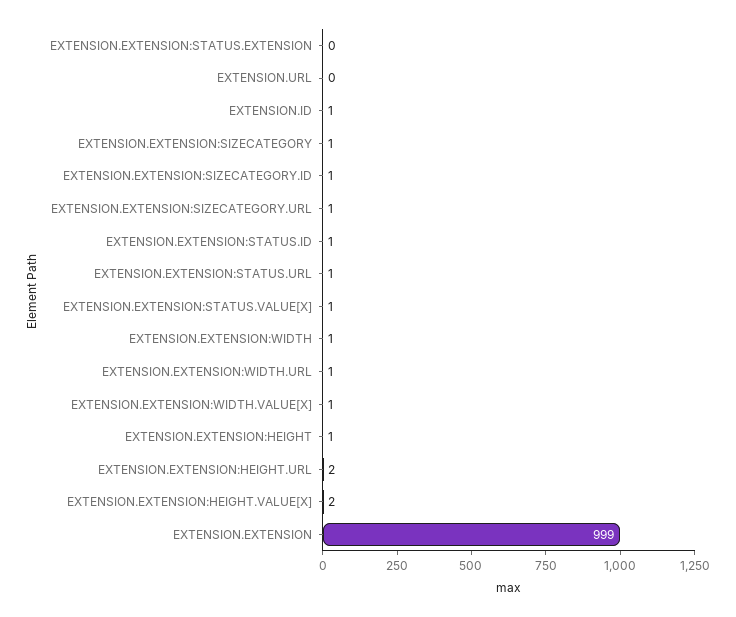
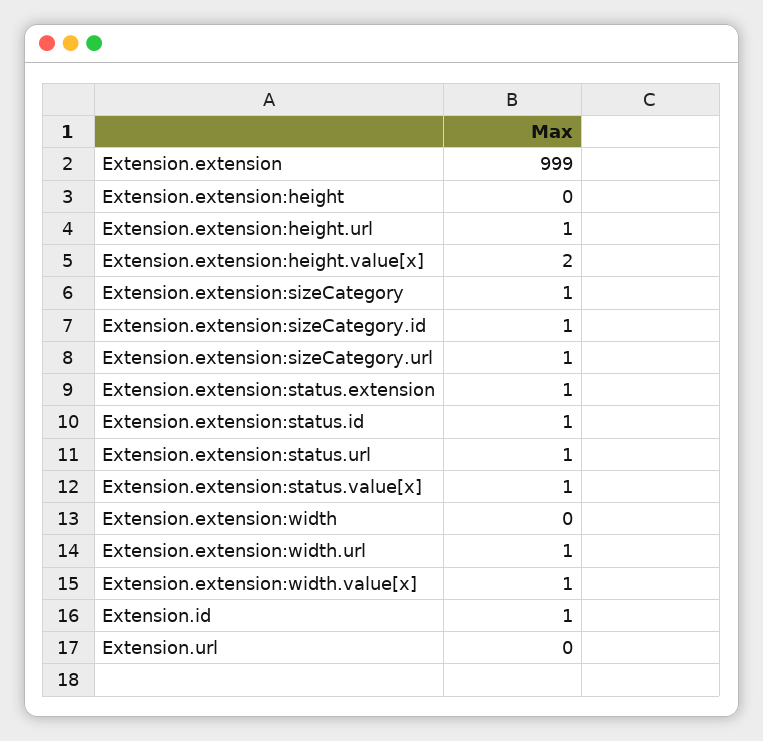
EXTENSION.EXTENSION:STATUS.EXTENSION: 0 -> 1
EXTENSION.EXTENSION:WIDTH: 1 -> 0
EXTENSION.EXTENSION:HEIGHT: 1 -> 0
EXTENSION.EXTENSION:HEIGHT.URL: 2 -> 1

